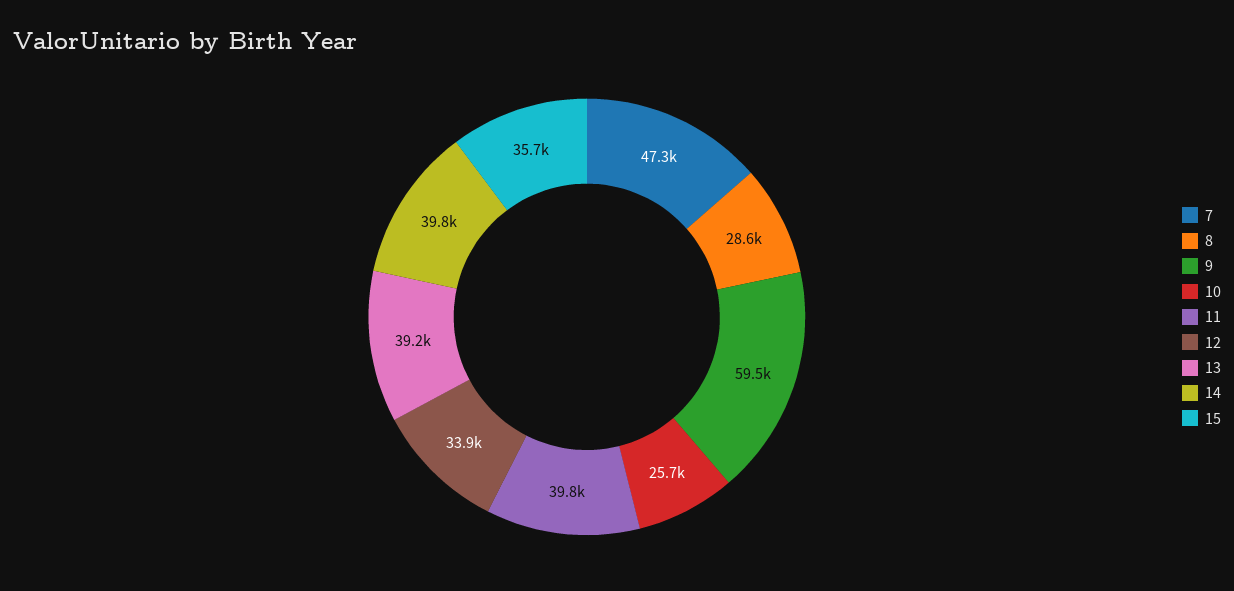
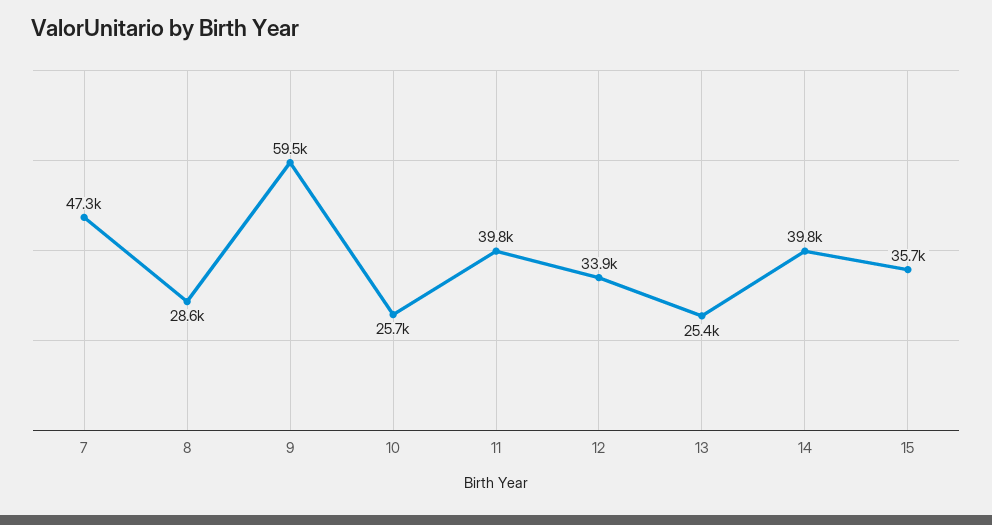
13: 39200 -> 25400

